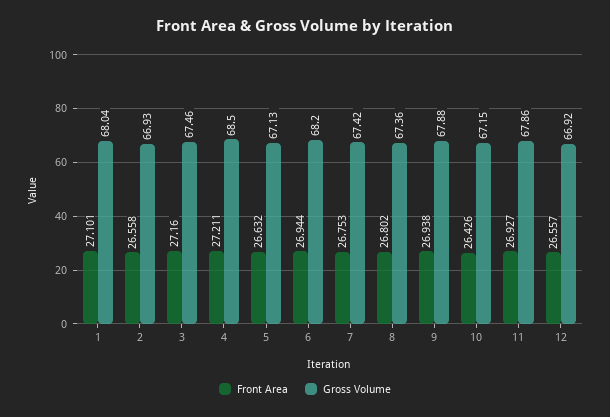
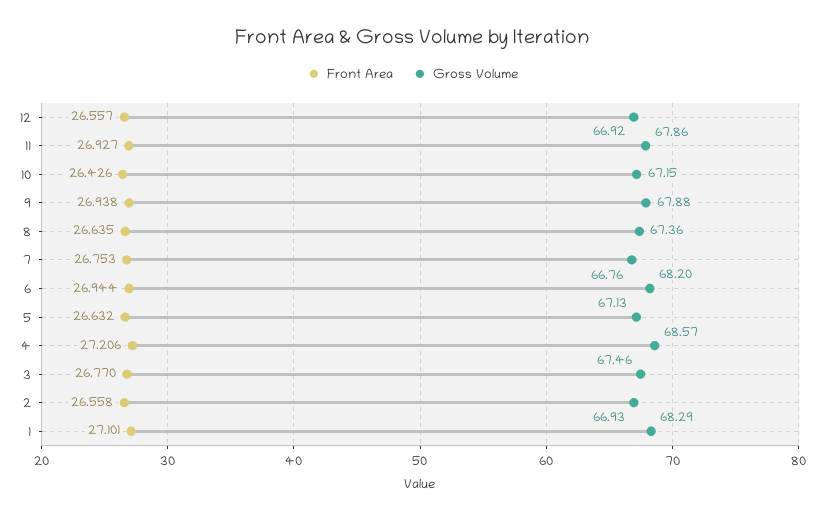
Gross Volume, 1: 68.04 -> 68.29
Front Area, 3: 27.16 -> 26.77
Front Area, 4: 27.211 -> 27.206
Gross Volume, 4: 68.5 -> 68.57
Gross Volume, 7: 67.42 -> 66.76
Front Area, 8: 26.802 -> 26.635

